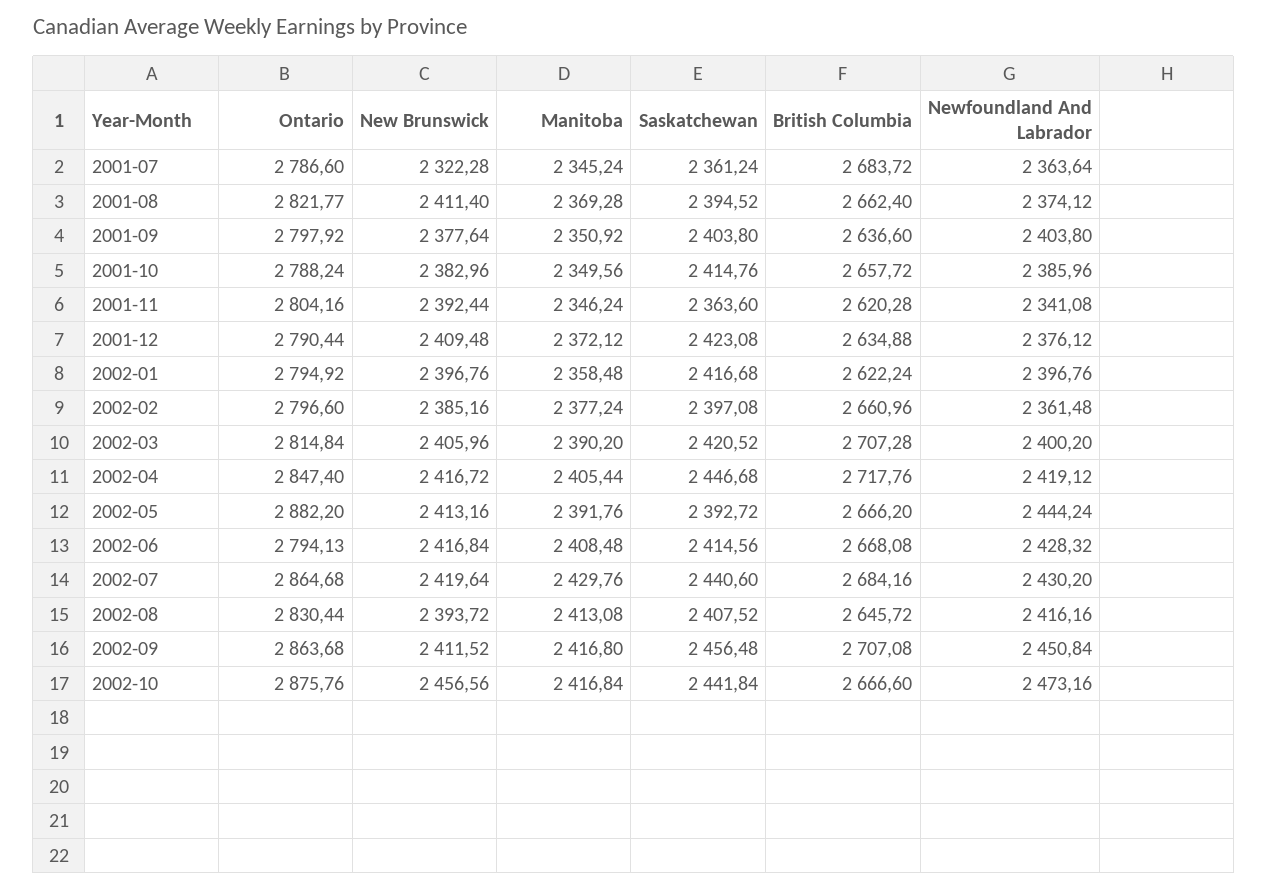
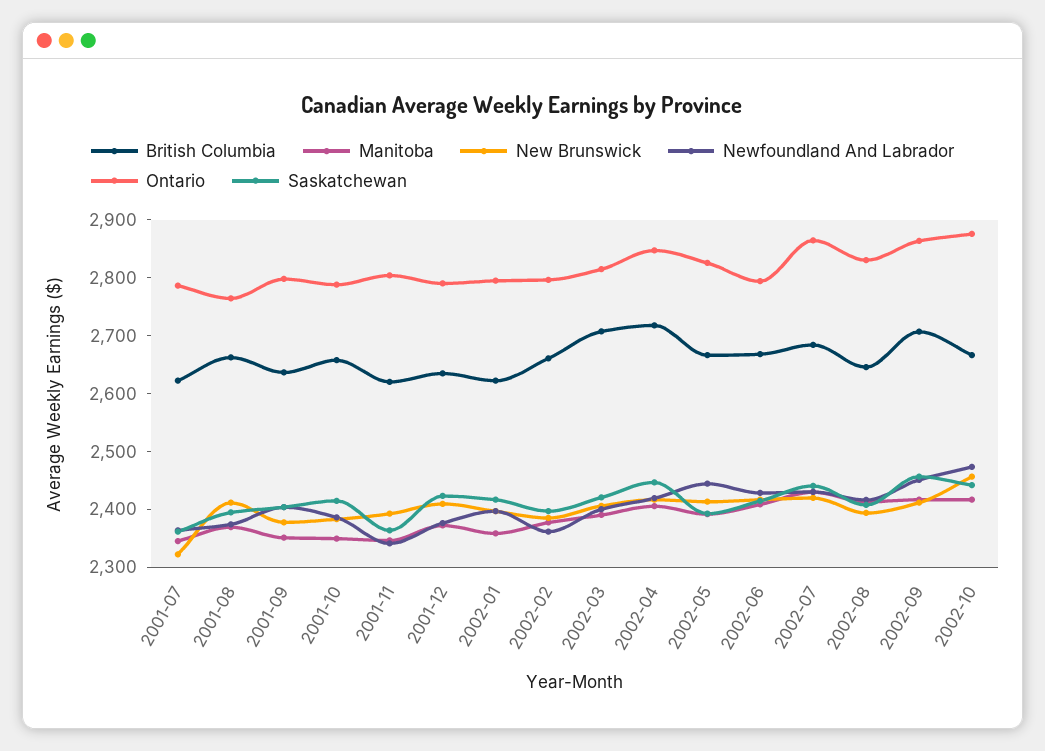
British Columbia, 2001-07: 2683.72 -> 2620
Ontario, 2001-08: 2821.77 -> 2760
Ontario, 2002-05: 2882.2 -> 2820

